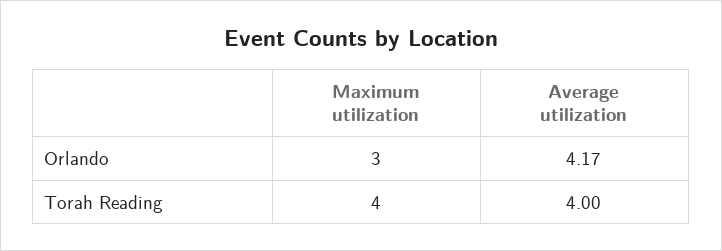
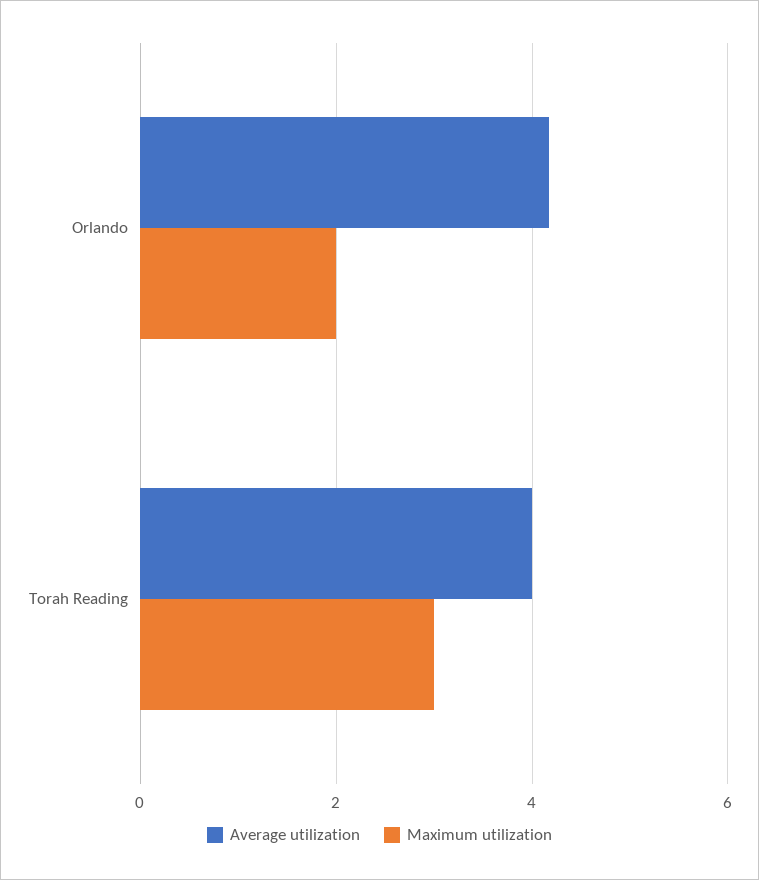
Maximum utilization, Orlando: 3 -> 2
Maximum utilization, Torah Reading: 4 -> 3

